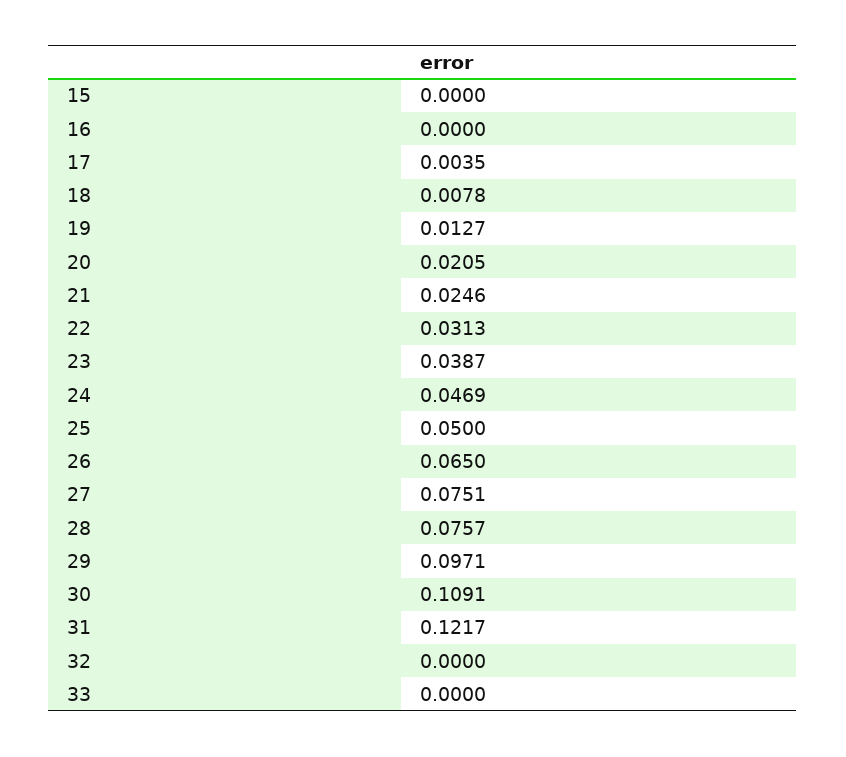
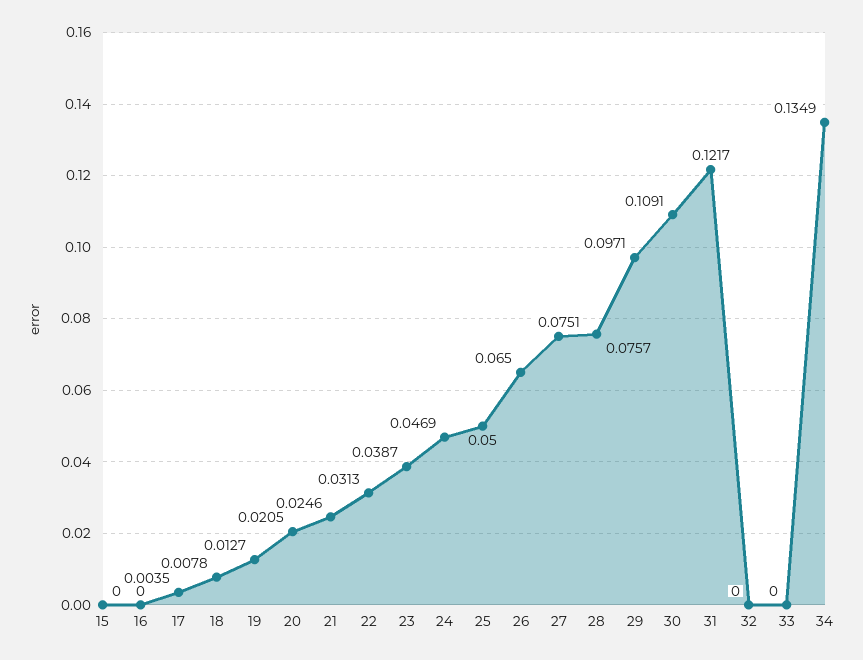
34: none -> 0.1349

